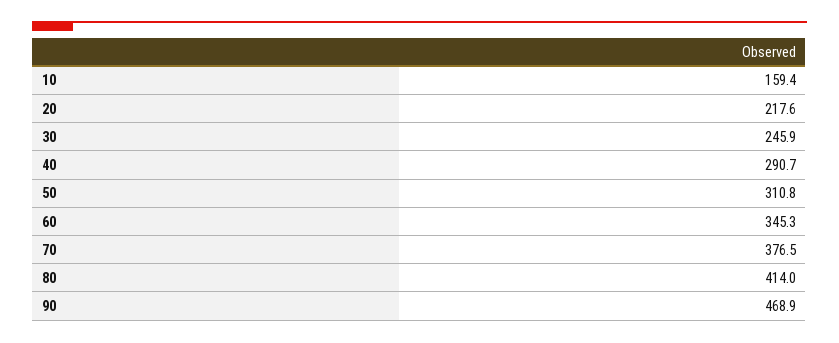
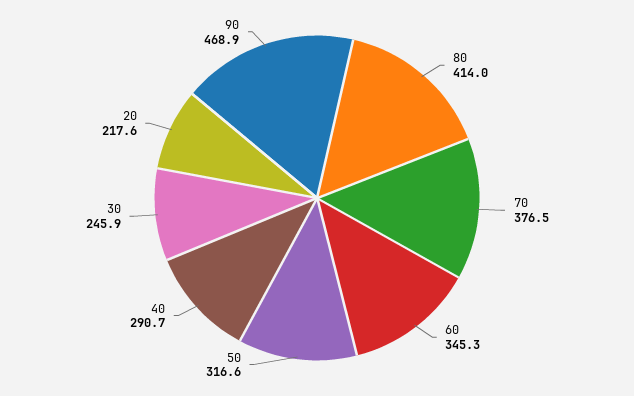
10: 159.4 -> none
50: 310.8 -> 316.6

